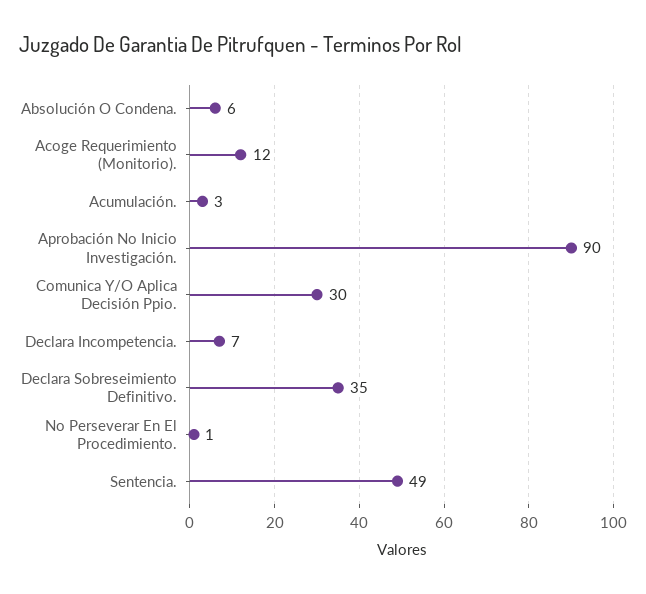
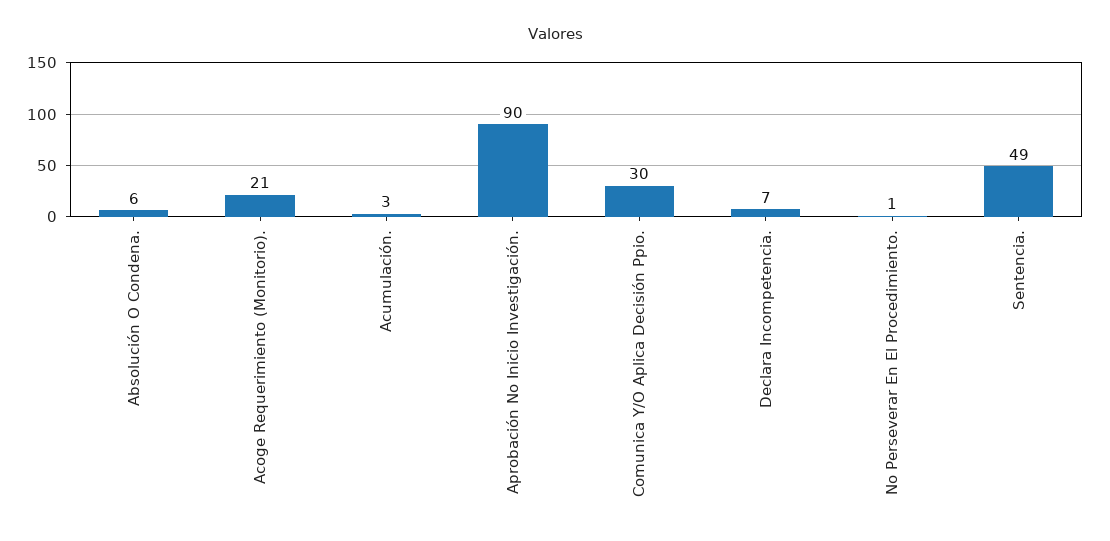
Acoge Requerimiento (Monitorio).: 12 -> 21
Declara Sobreseimiento Definitivo.: 35 -> none

